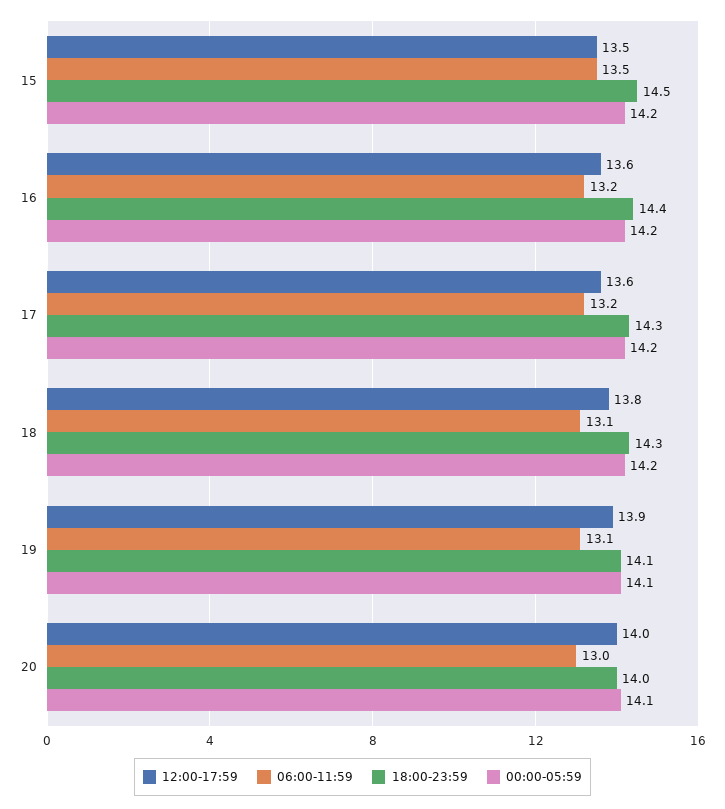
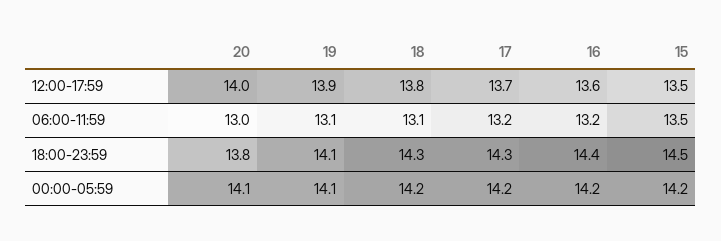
12:00-17:59, 17: 13.6 -> 13.7
18:00-23:59, 20: 14 -> 13.8

